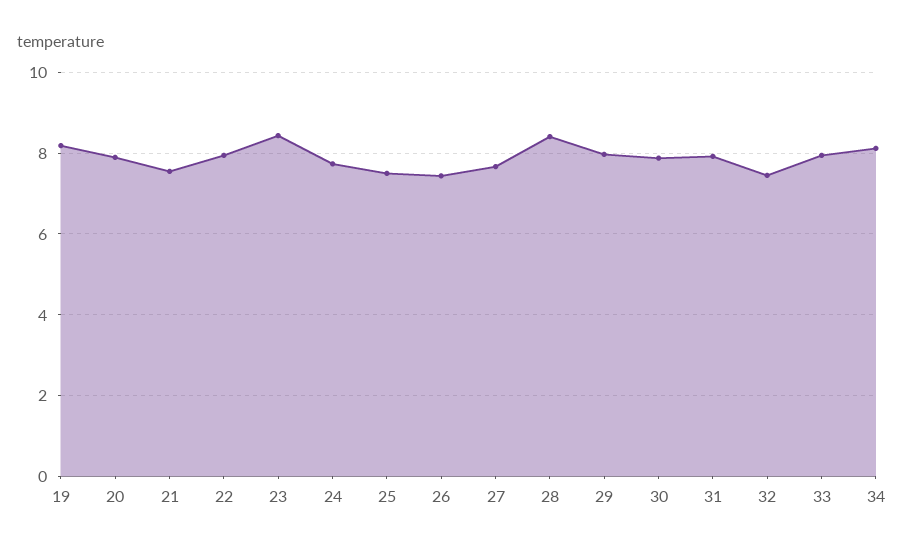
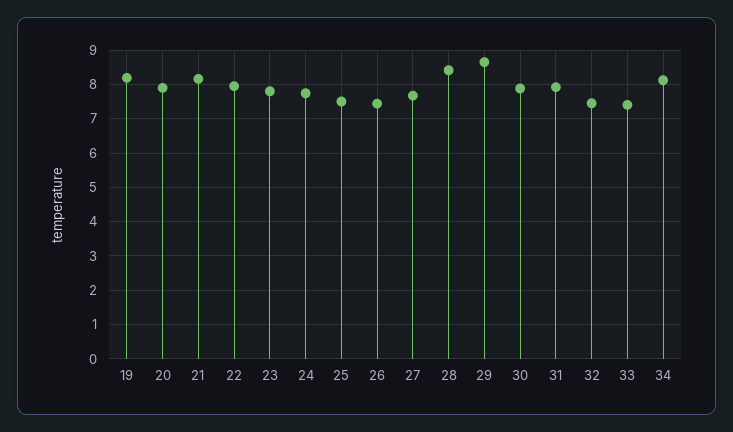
21: 7.6 -> 8.2
23: 8.4 -> 7.8
29: 8 -> 8.6
33: 8 -> 7.4

